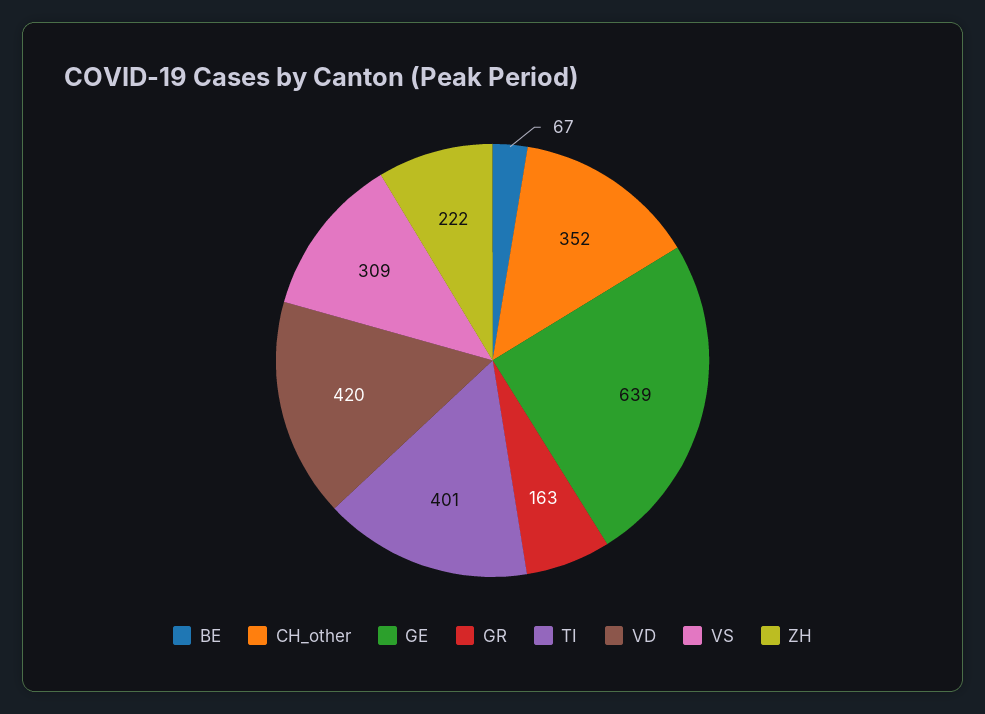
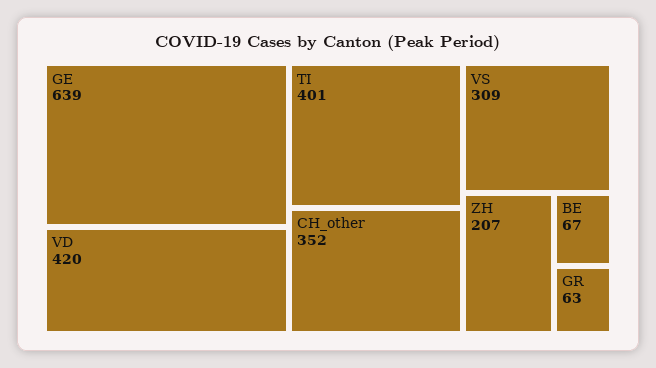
GR: 163 -> 63
ZH: 222 -> 207

